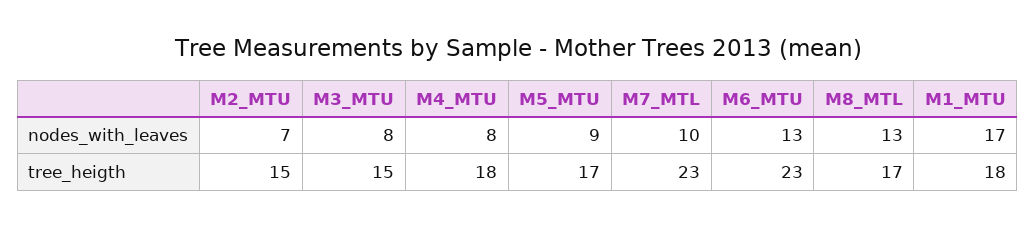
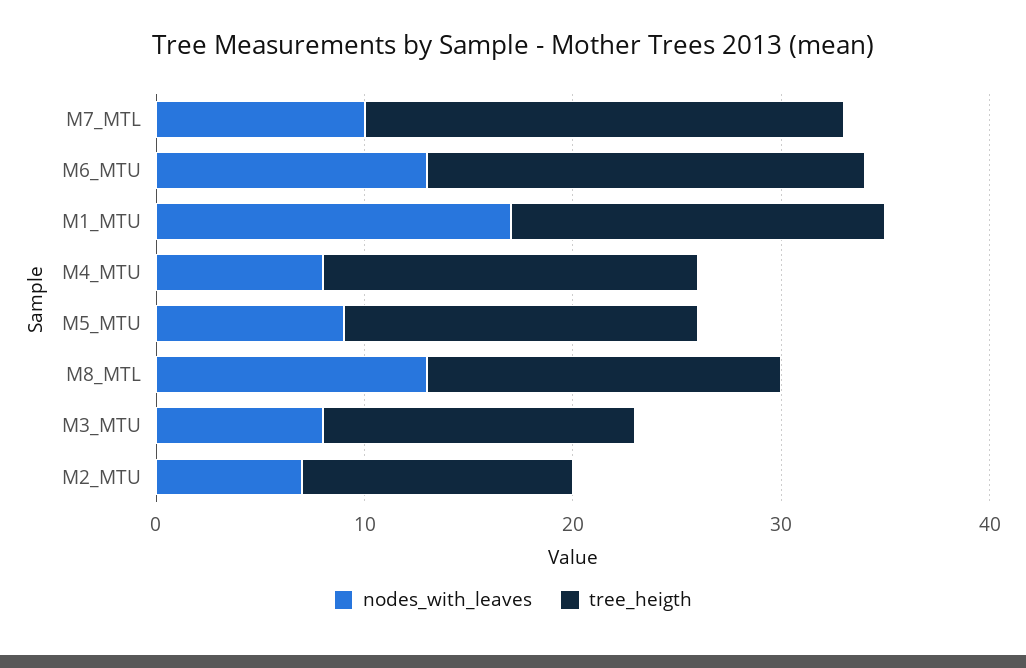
tree_heigth, M2_MTU: 15 -> 13
tree_heigth, M6_MTU: 23 -> 21

